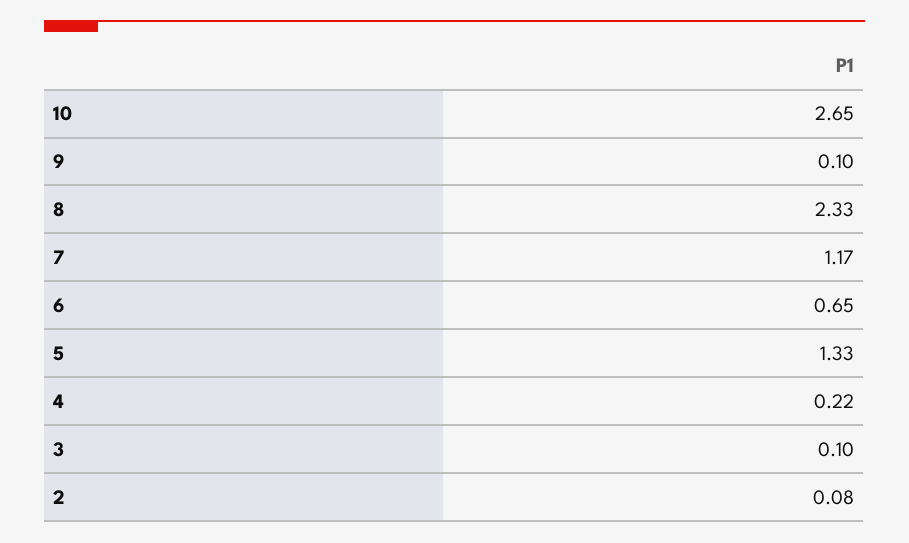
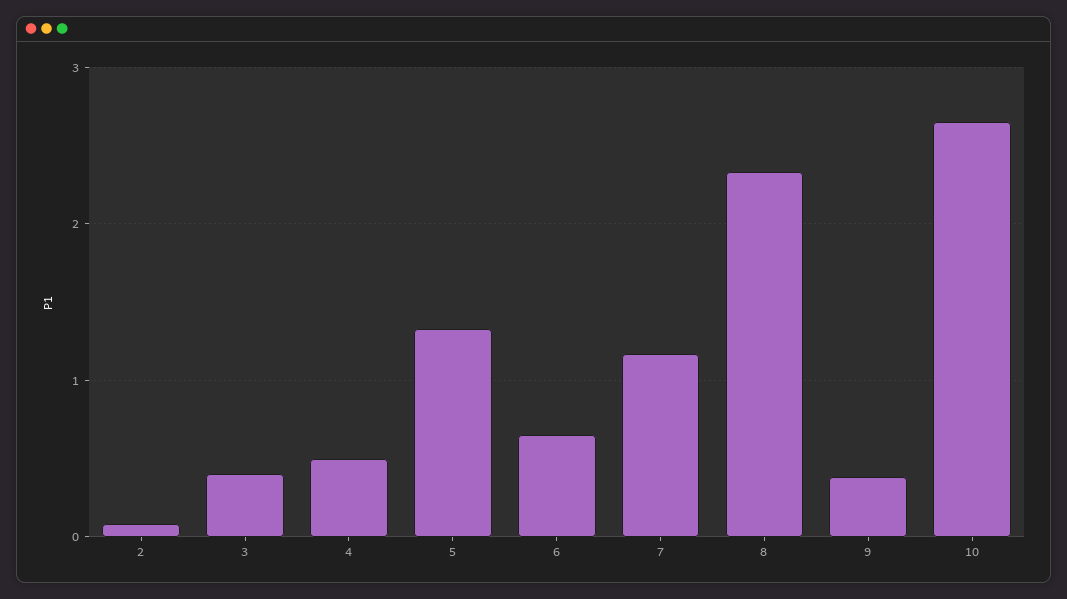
9: 0.1 -> 0.4
4: 0.22 -> 0.5
3: 0.1 -> 0.4

